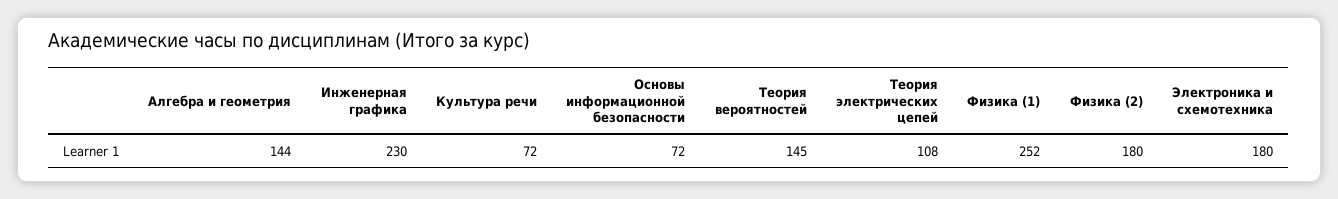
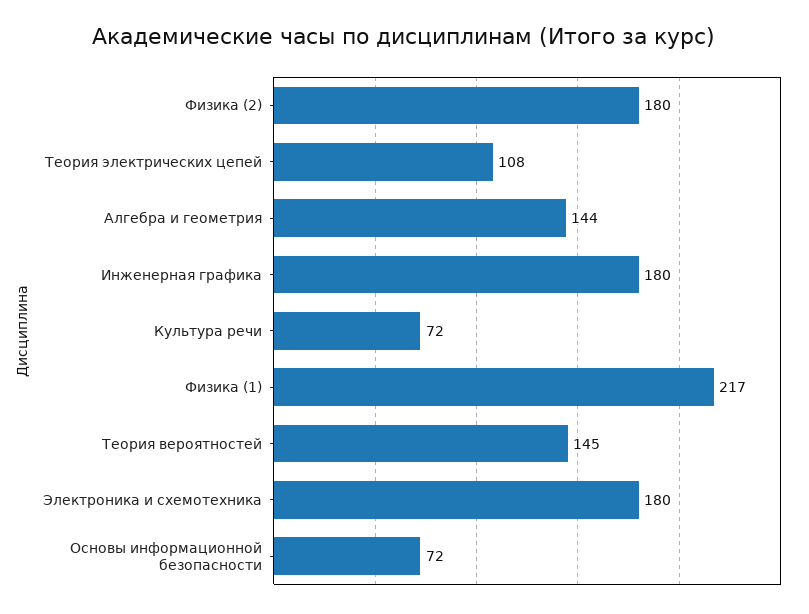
Инженерная графика: 230 -> 180
Физика (1): 252 -> 217

